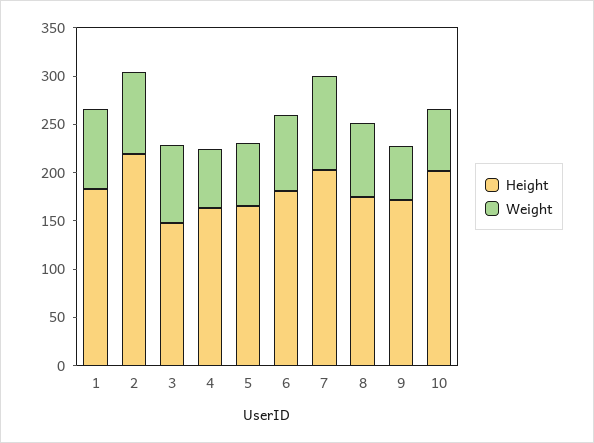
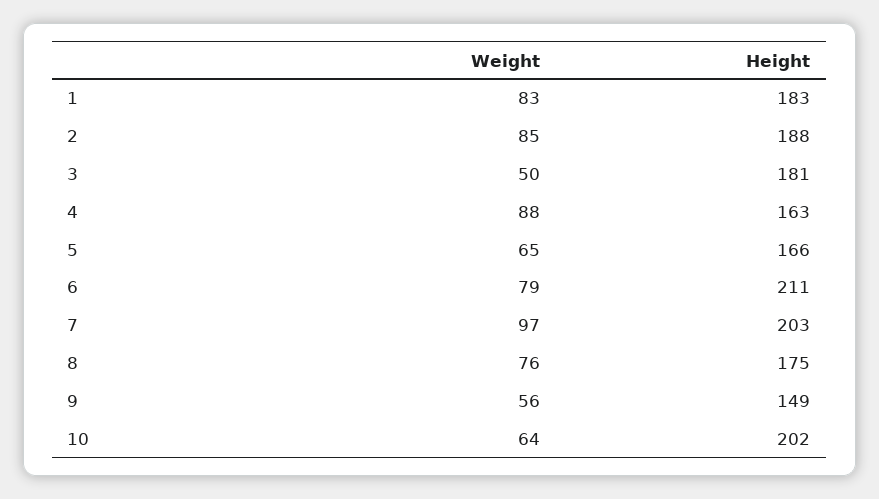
Height, 2: 220 -> 188
Height, 3: 150 -> 181
Weight, 3: 80 -> 50
Weight, 4: 60 -> 88
Height, 6: 180 -> 211
Height, 9: 170 -> 149

